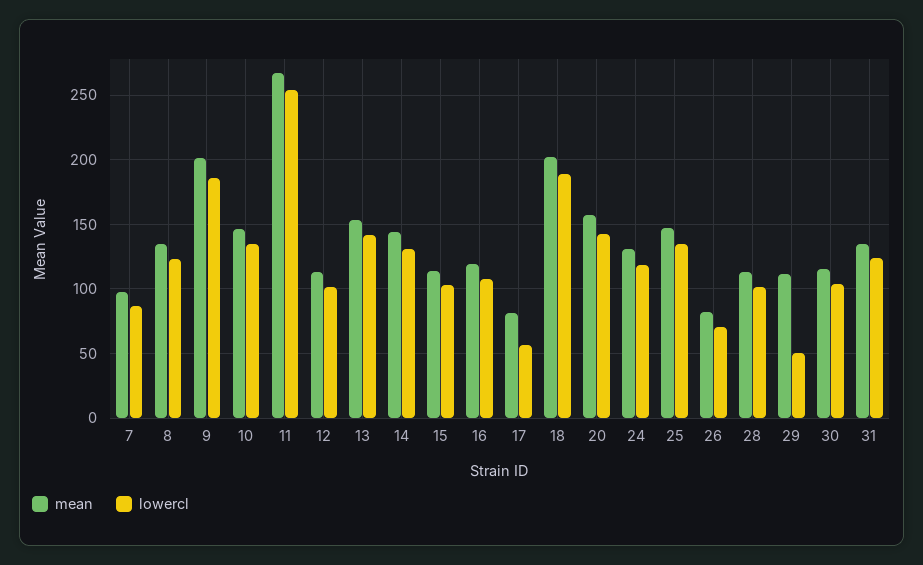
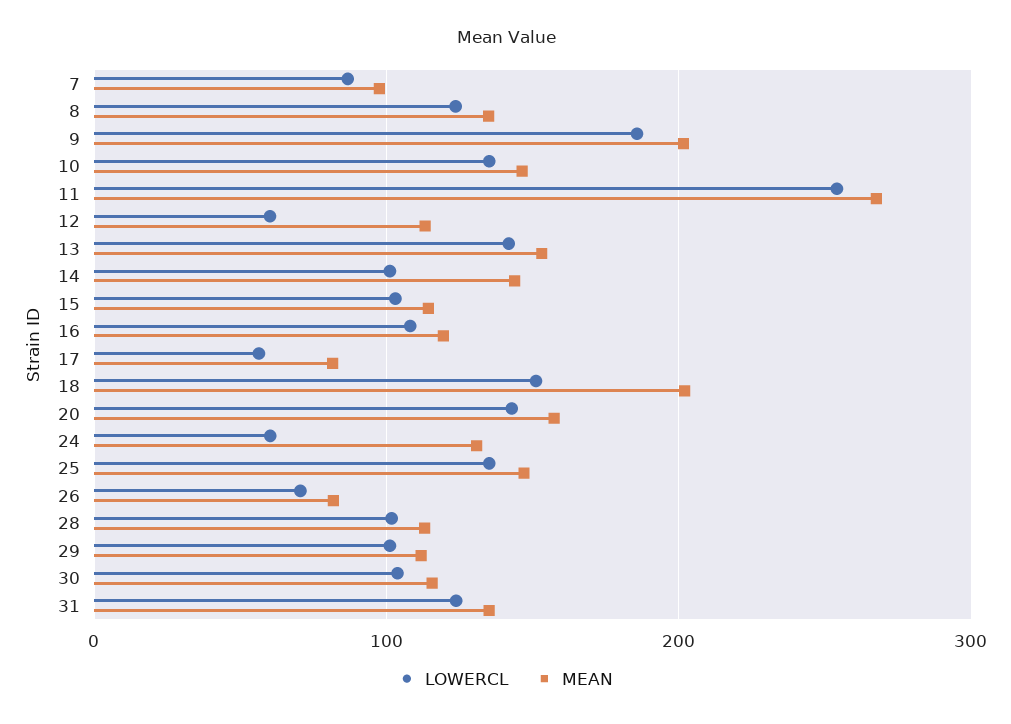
lowercl, 12: 100 -> 60
lowercl, 14: 130 -> 100
lowercl, 18: 190 -> 150
lowercl, 24: 120 -> 60
lowercl, 29: 50 -> 100

